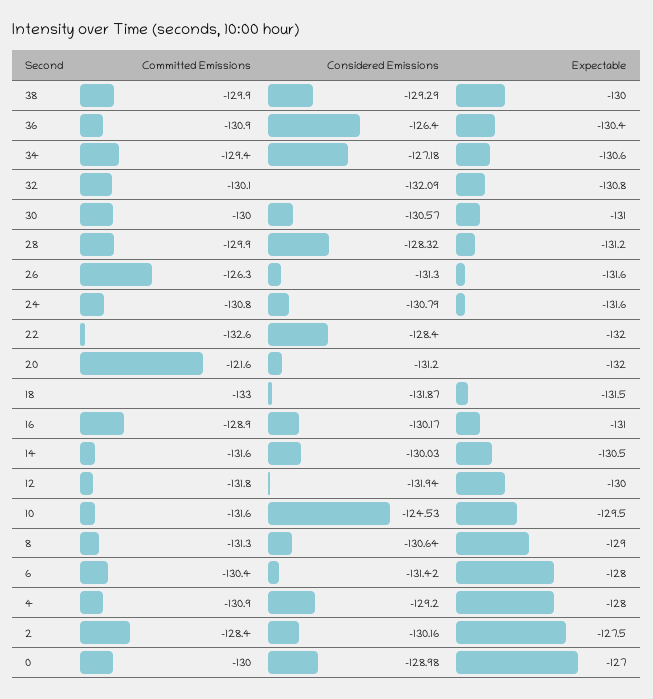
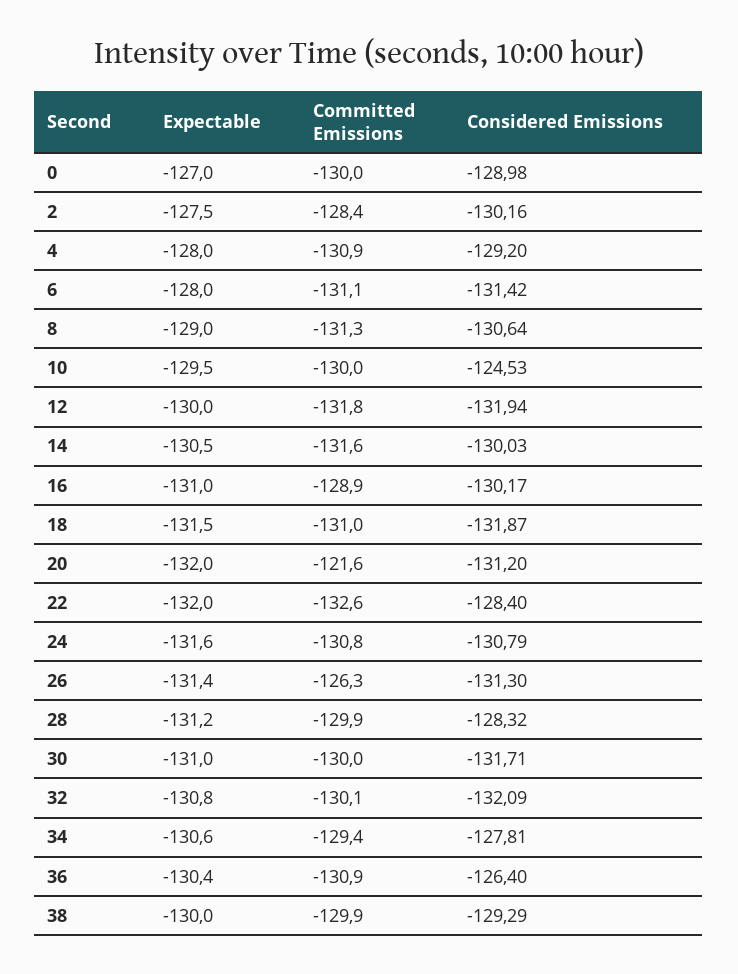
Considered Emissions, 34: -127.18 -> -127.81
Considered Emissions, 30: -130.57 -> -131.71
Expectable, 26: -131.6 -> -131.4
Committed Emissions, 18: -133 -> -131
Committed Emissions, 10: -131.6 -> -130
Committed Emissions, 6: -130.4 -> -131.1

